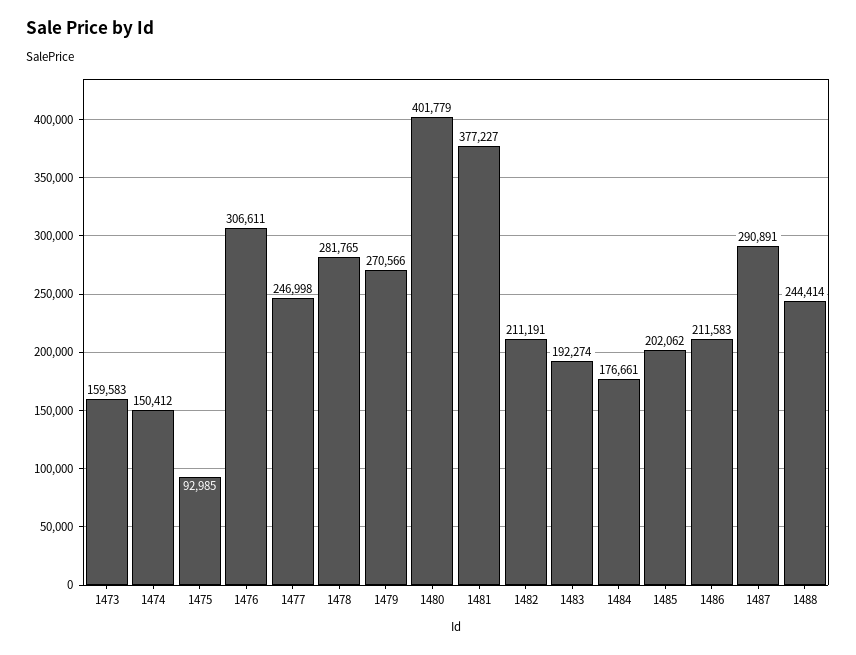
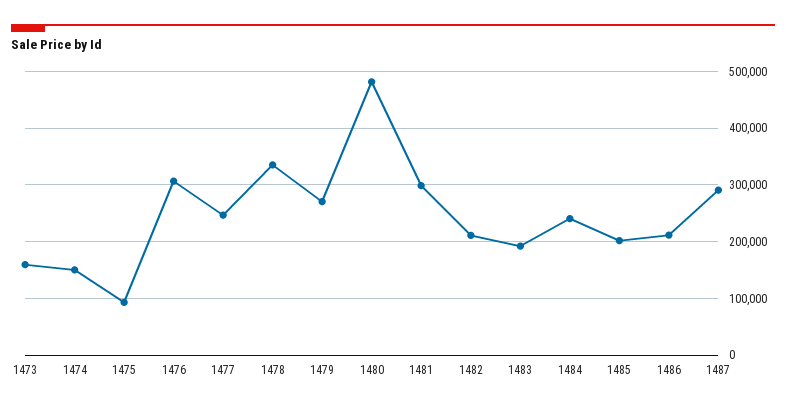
1478: 281765 -> 340000
1480: 401779 -> 480000
1481: 377227 -> 300000
1484: 176661 -> 240000
1488: 244414 -> none

